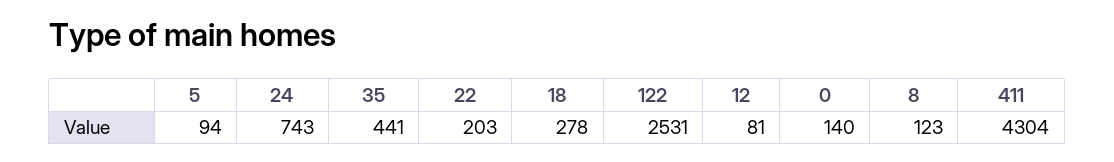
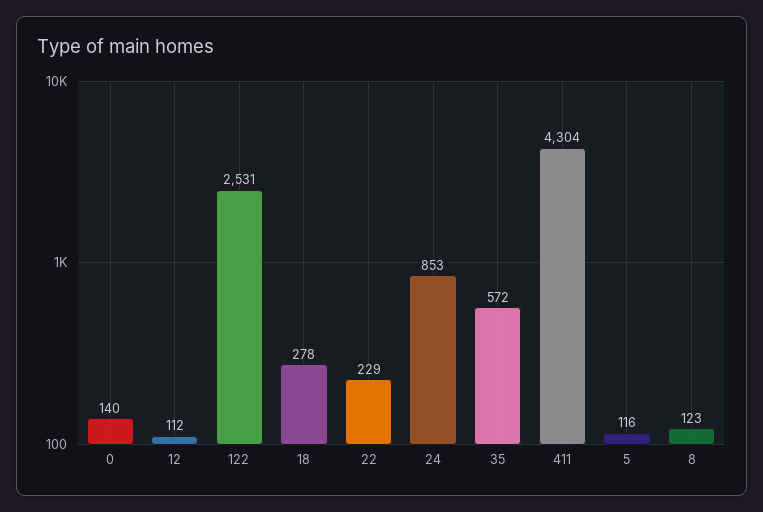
5: 94 -> 116
24: 743 -> 853
35: 441 -> 572
22: 203 -> 229
12: 81 -> 112

